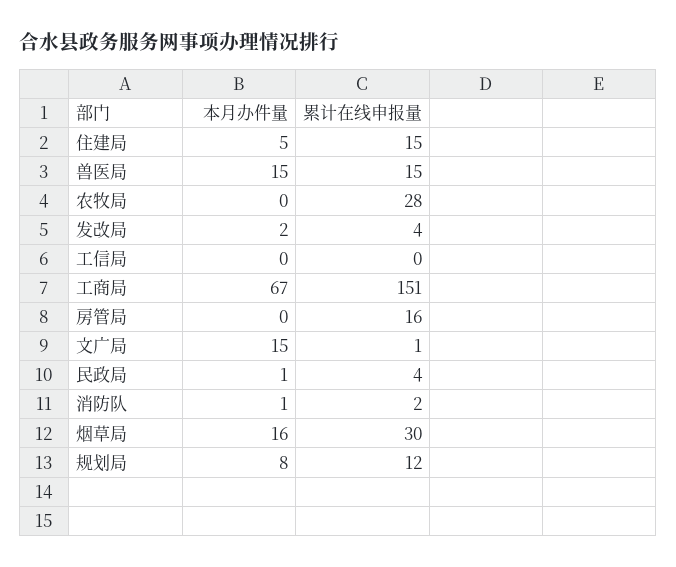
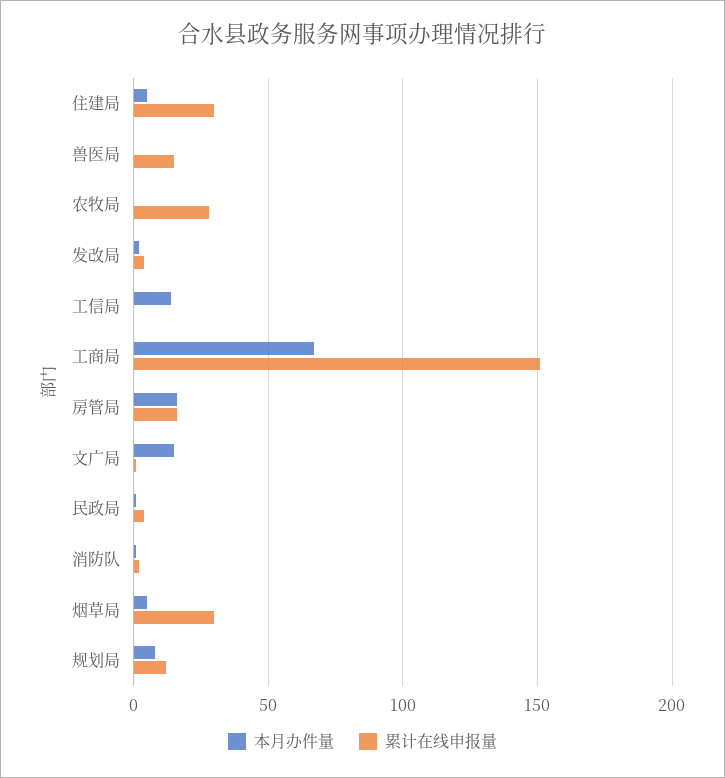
累计在线申报量, 住建局: 15 -> 30
本月办件量, 兽医局: 15 -> 0
本月办件量, 工信局: 0 -> 15
本月办件量, 房管局: 0 -> 15
本月办件量, 烟草局: 16 -> 5

